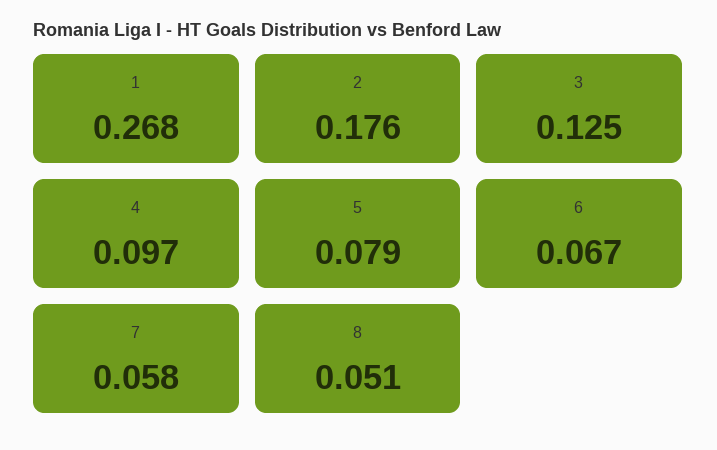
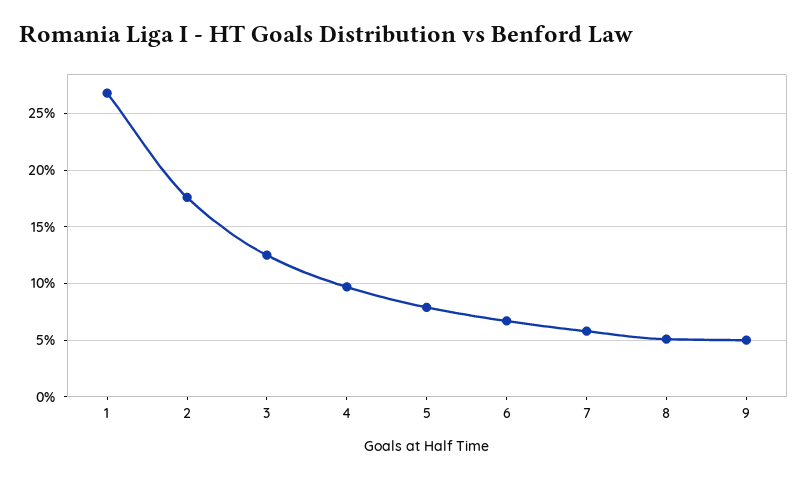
9: none -> 0.05

